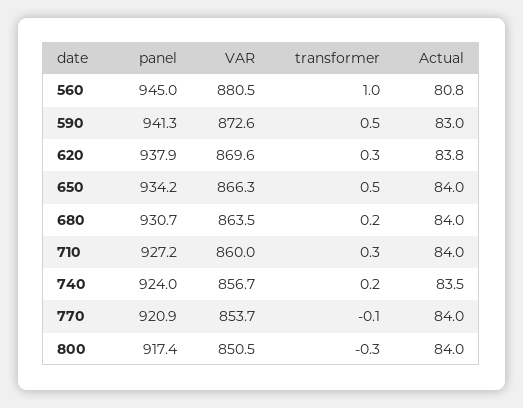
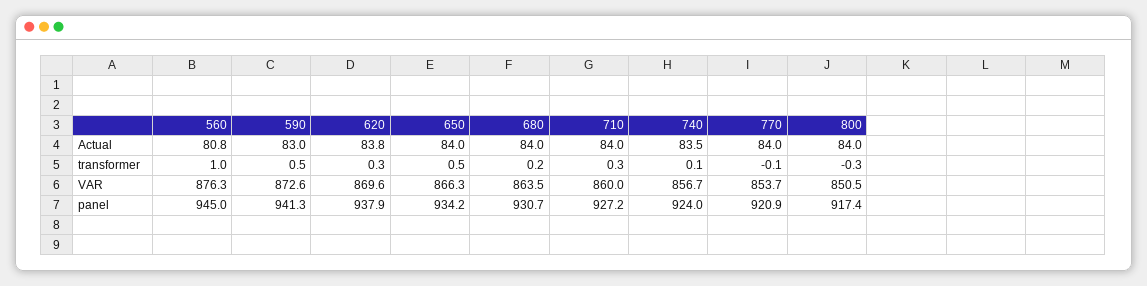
VAR, 560: 880.5 -> 876.3
transformer, 740: 0.2 -> 0.1

